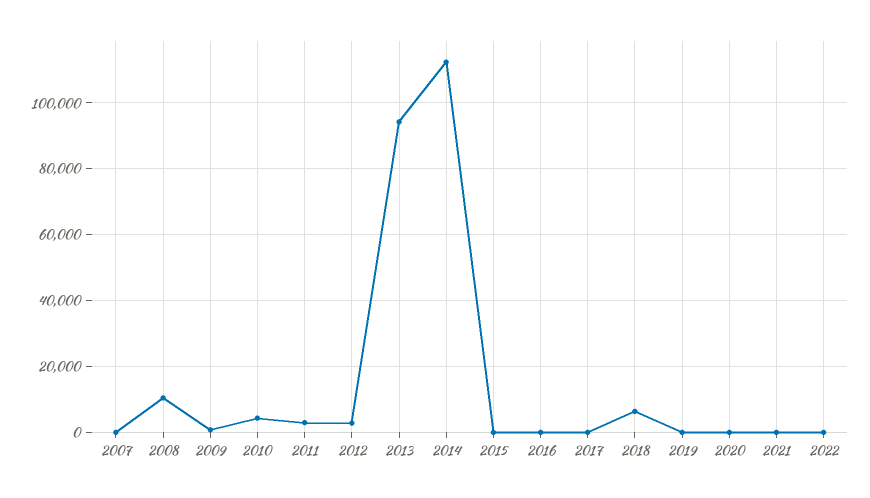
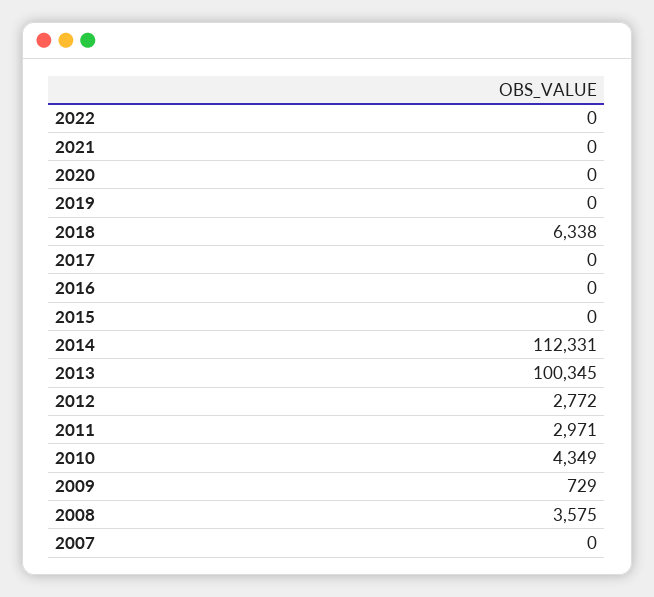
2008: 10000 -> 3575
2013: 94000 -> 100345

